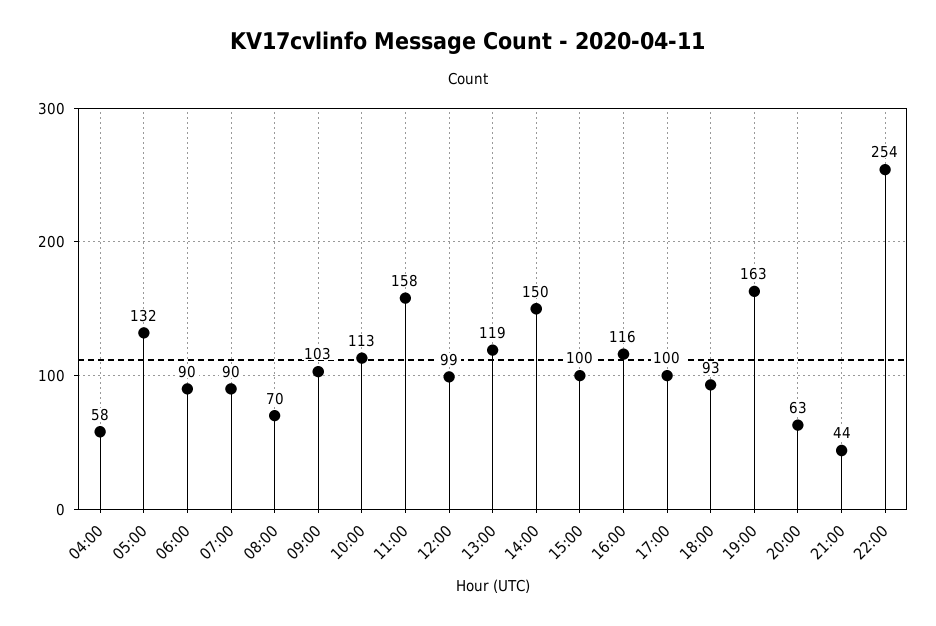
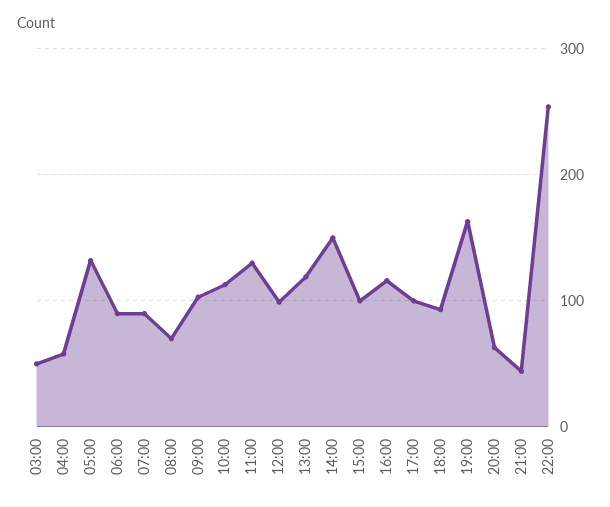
11:00: 158 -> 130
03:00: none -> 50

